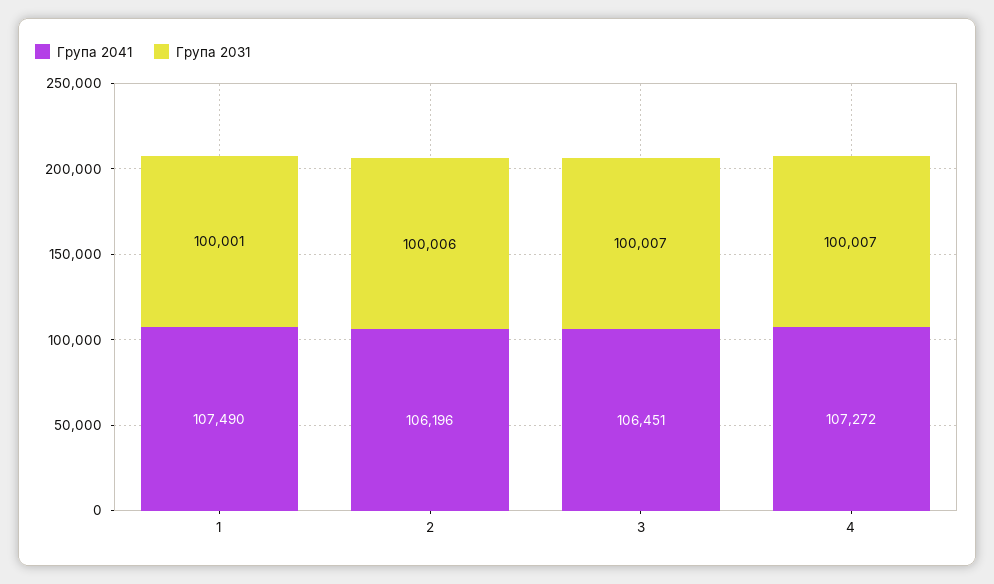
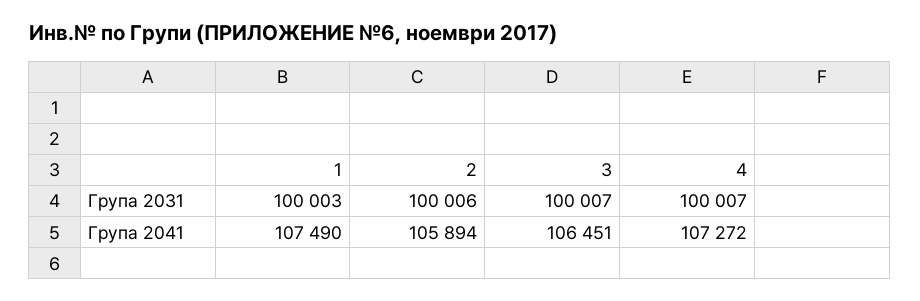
Група 2031, 1: 100001 -> 100003
Група 2041, 2: 106196 -> 105894

